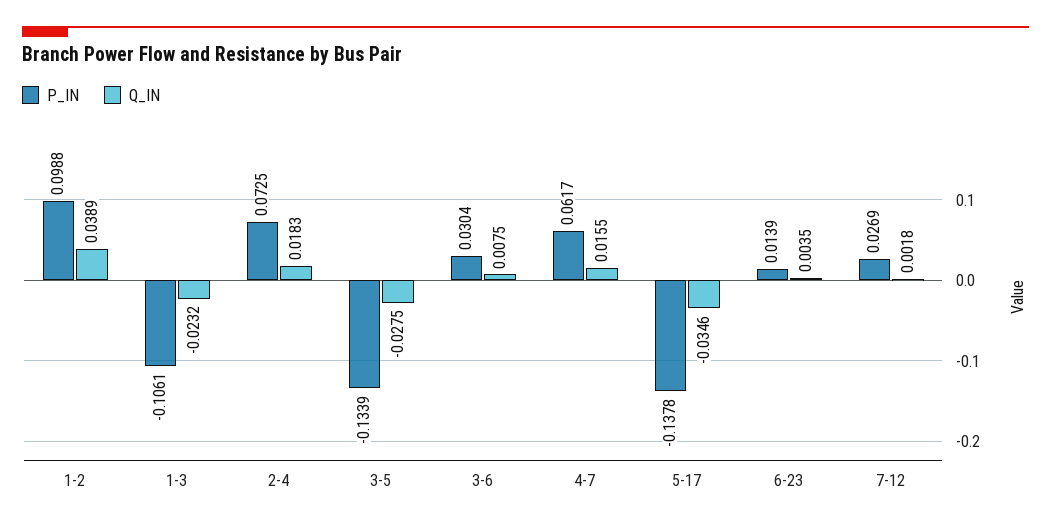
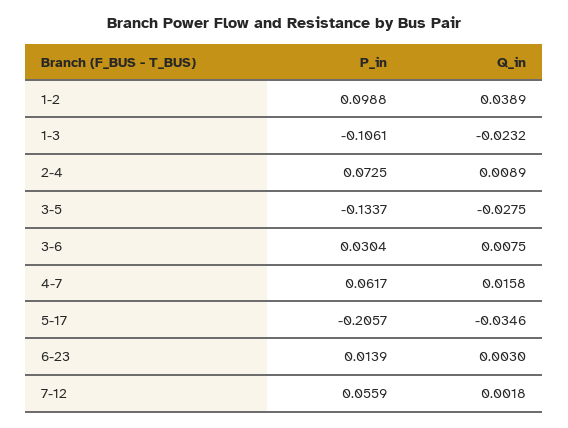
Q_IN, 2-4: 0.0183 -> 0.0089
P_IN, 3-5: -0.1339 -> -0.1337
Q_IN, 4-7: 0.0155 -> 0.0158
P_IN, 5-17: -0.1378 -> -0.2057
Q_IN, 6-23: 0.0035 -> 0.003
P_IN, 7-12: 0.0269 -> 0.0559

